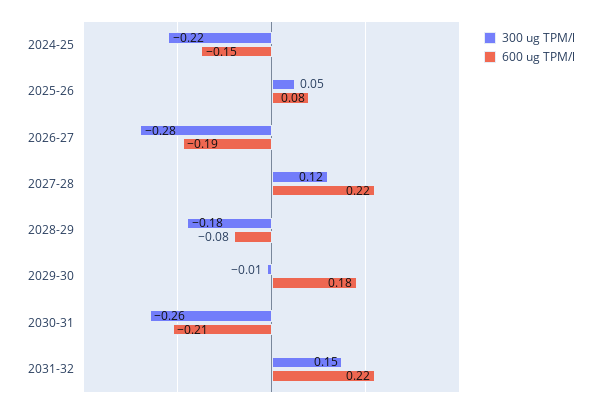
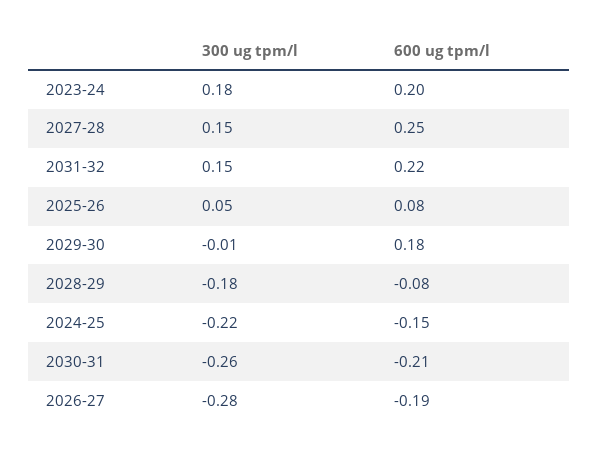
300 ug TPM/l, 2027-28: 0.12 -> 0.15
600 ug TPM/l, 2027-28: 0.22 -> 0.25
300 ug TPM/l, 2023-24: none -> 0.18
600 ug TPM/l, 2023-24: none -> 0.2

